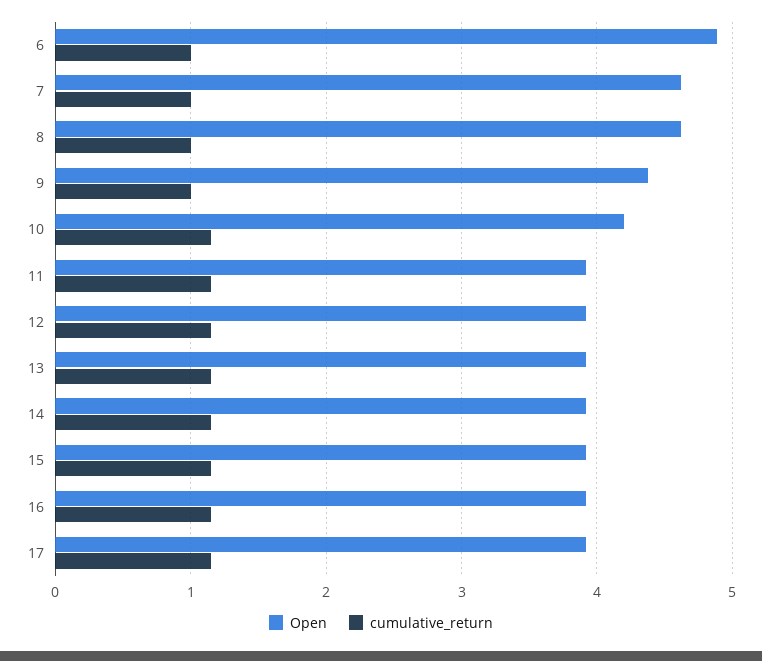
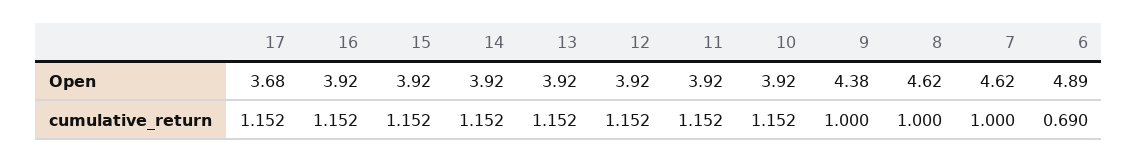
cumulative_return, 6: 1 -> 0.69
Open, 10: 4.2 -> 3.92
Open, 17: 3.9 -> 3.68

